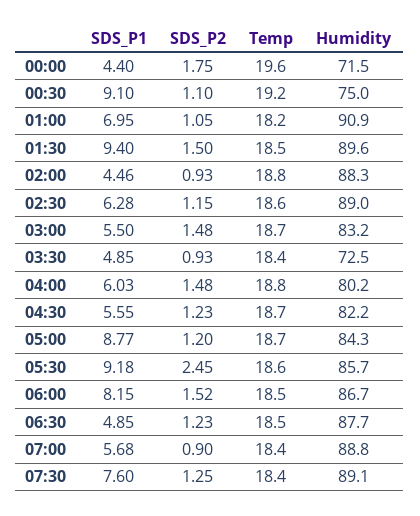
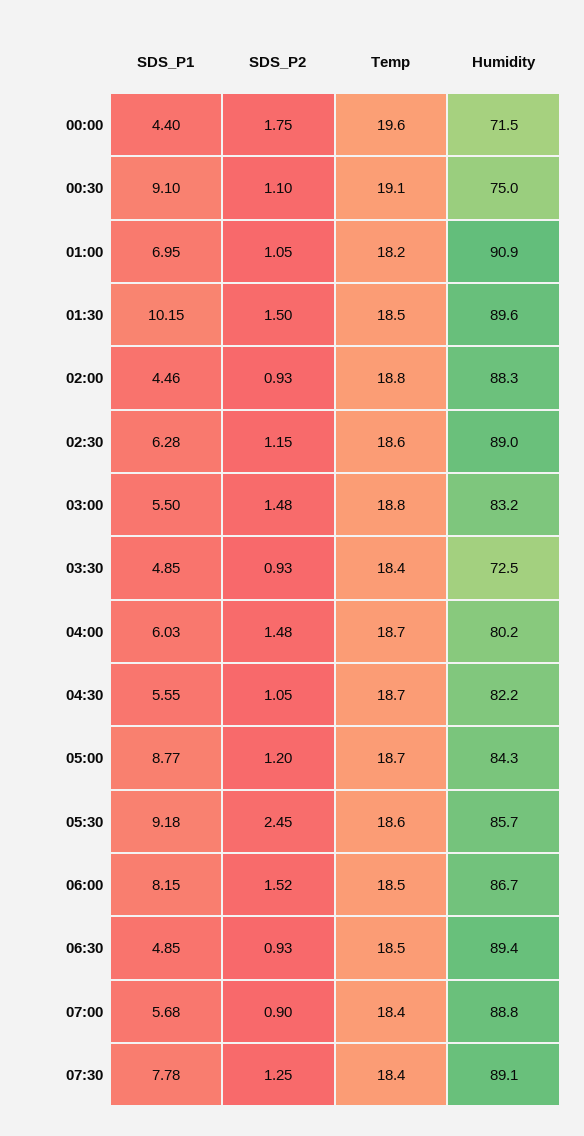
Temp, 00:30: 19.2 -> 19.1
SDS_P1, 01:30: 9.4 -> 10.15
Temp, 03:00: 18.7 -> 18.8
Temp, 04:00: 18.8 -> 18.7
SDS_P2, 04:30: 1.23 -> 1.05
SDS_P2, 06:30: 1.23 -> 0.93
Humidity, 06:30: 87.7 -> 89.4
SDS_P1, 07:30: 7.6 -> 7.78

